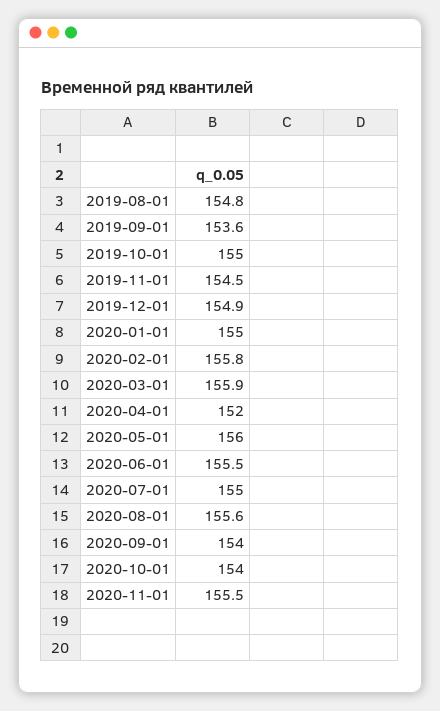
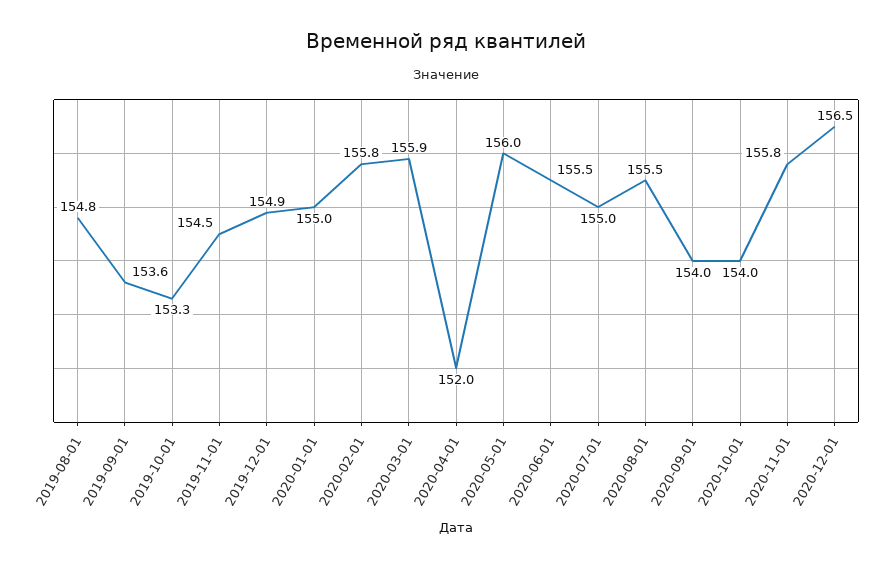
2019-10-01: 155 -> 153.3
2020-08-01: 155.6 -> 155.5
2020-11-01: 155.5 -> 155.8
2020-12-01: none -> 156.5

